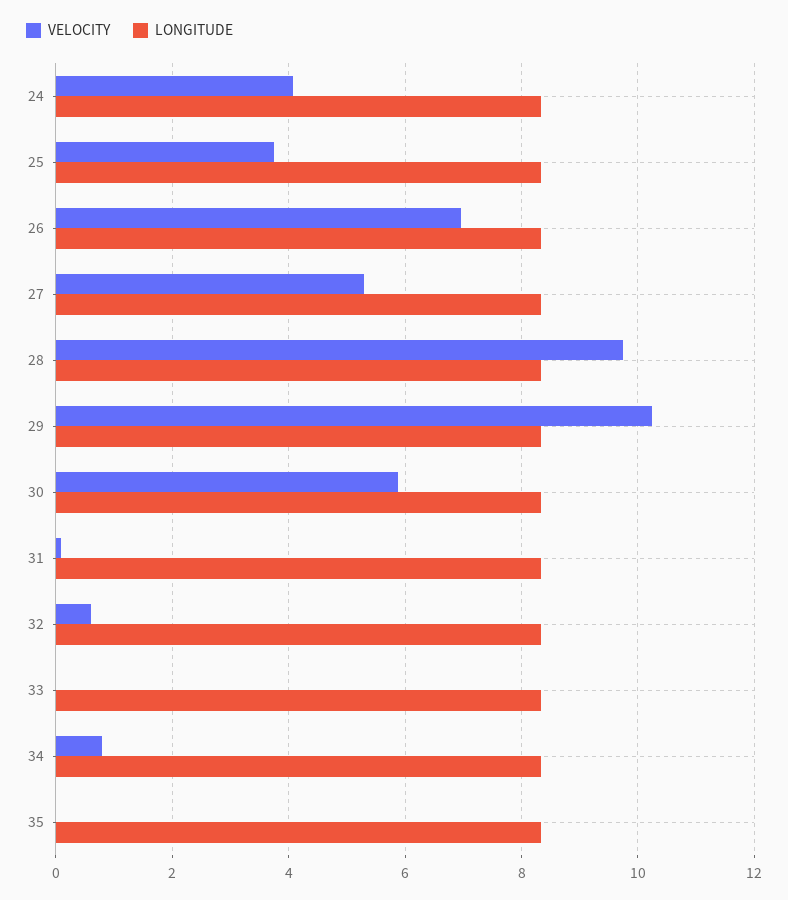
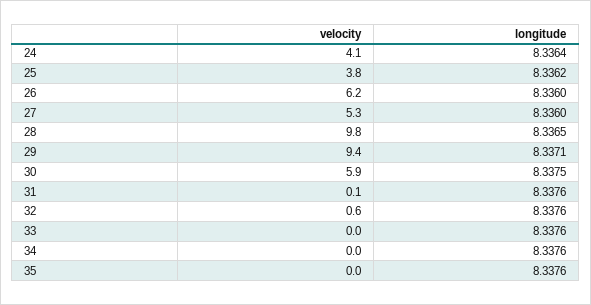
VELOCITY, 26: 7 -> 6.2
VELOCITY, 29: 10.2 -> 9.4
VELOCITY, 34: 0.8 -> 0

